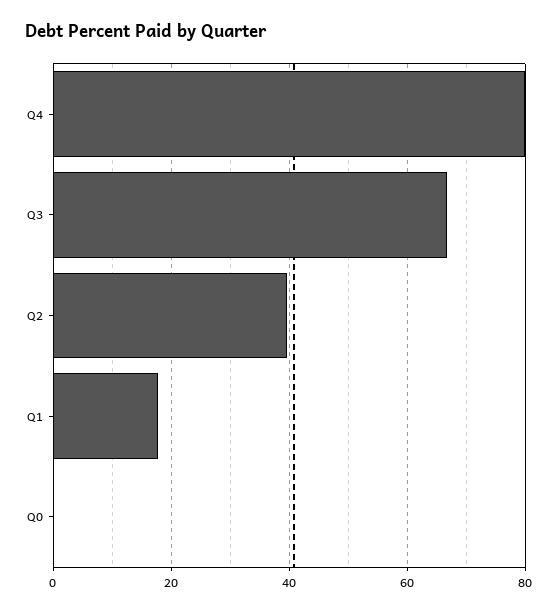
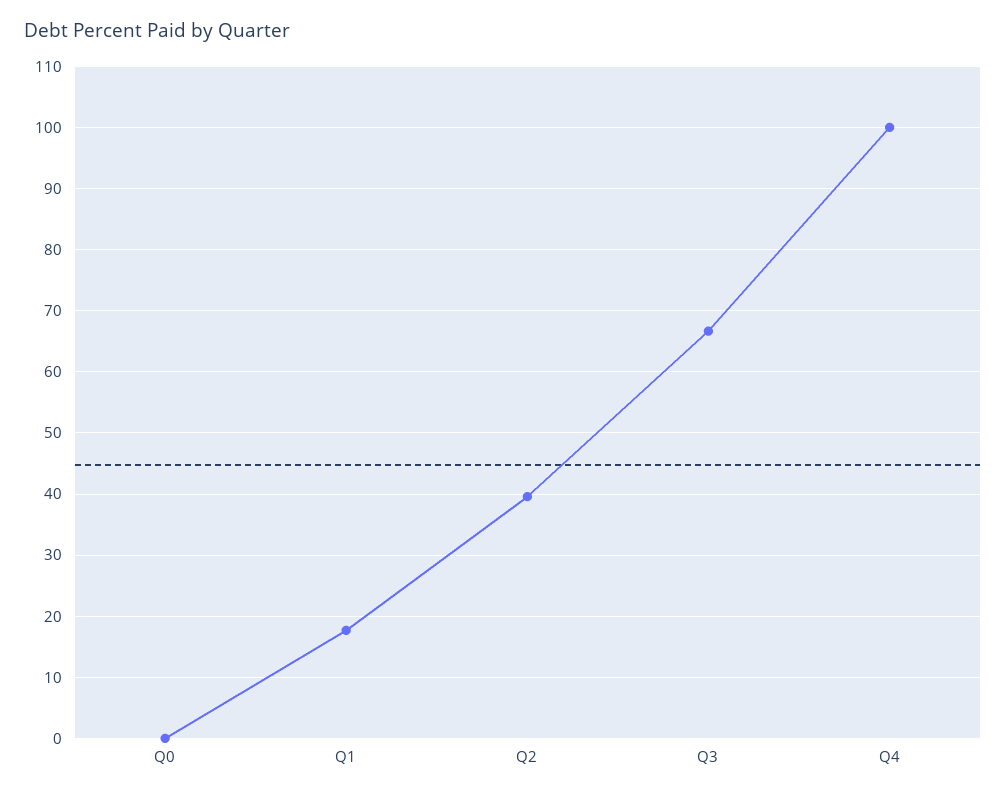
Q4: 80 -> 100

